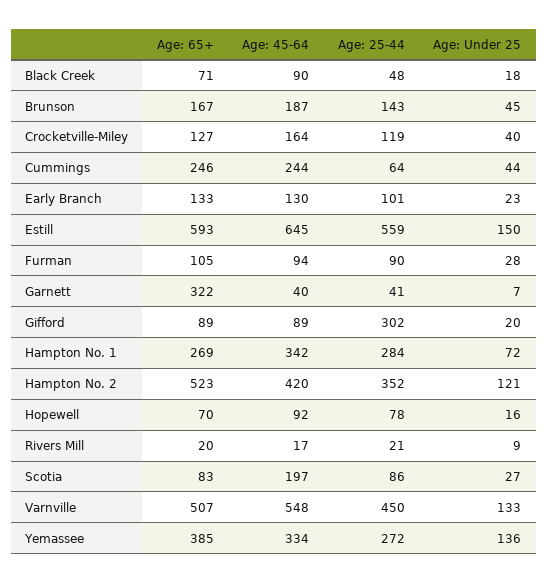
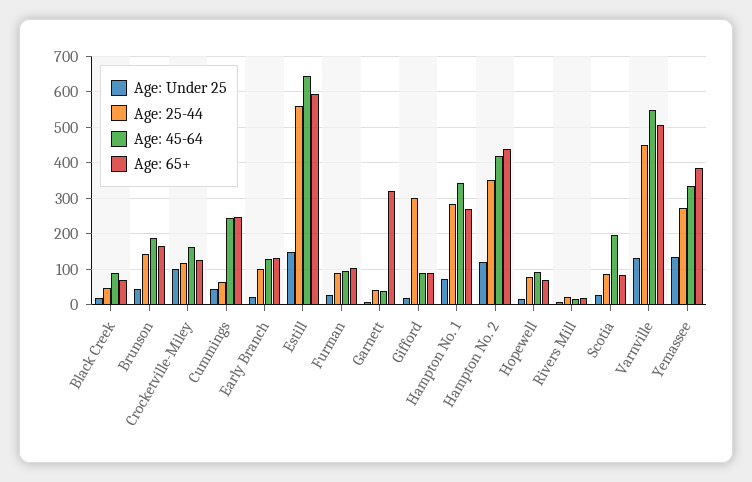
Age: Under 25, Crocketville-Miley: 40 -> 100
Age: 65+, Hampton No. 2: 523 -> 440

